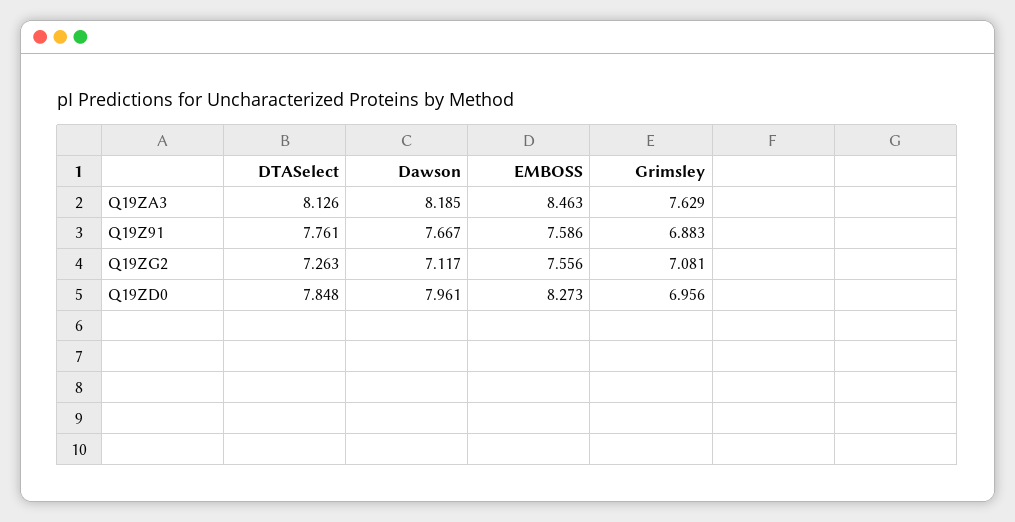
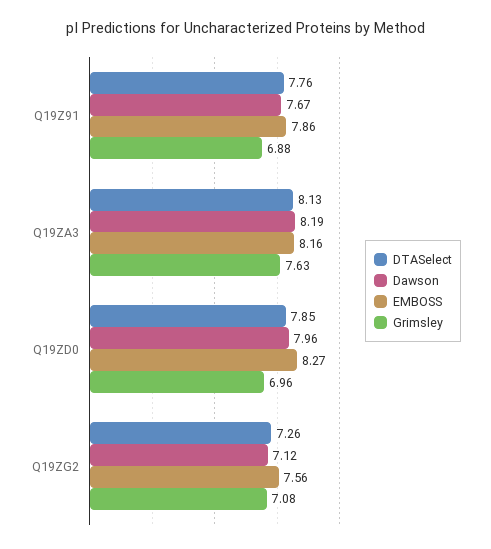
EMBOSS, Q19ZA3: 8.463 -> 8.16
EMBOSS, Q19Z91: 7.586 -> 7.86

